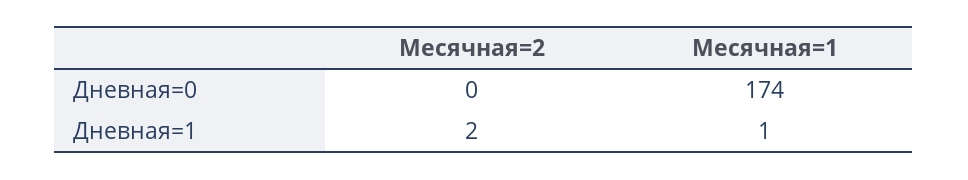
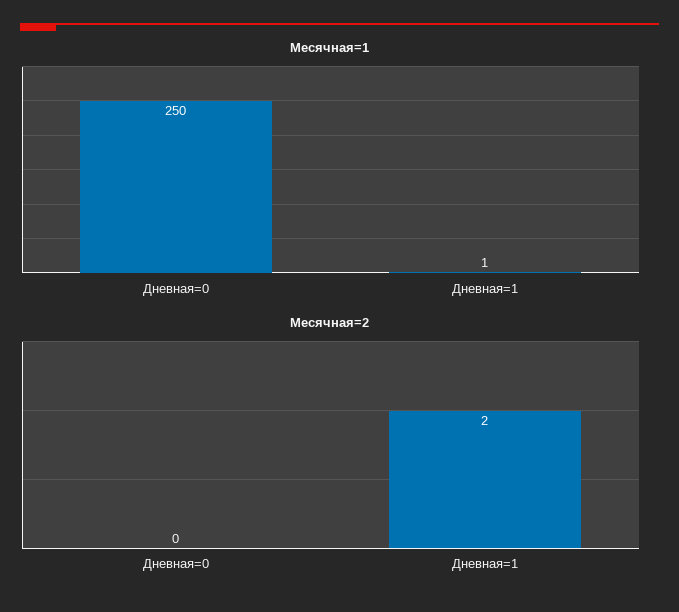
Месячная=1, Дневная=0: 174 -> 250

